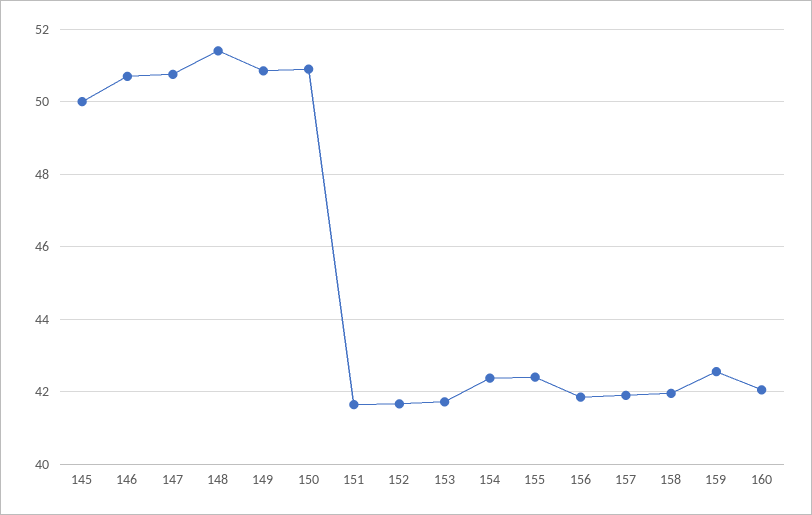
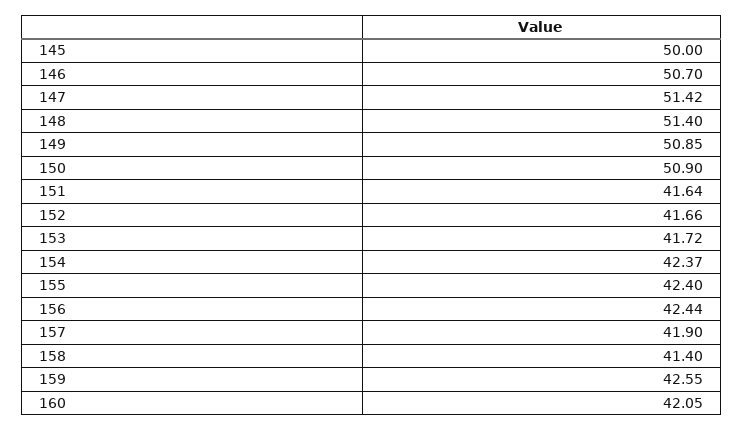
147: 50.8 -> 51.42
156: 41.8 -> 42.44
158: 42 -> 41.4

